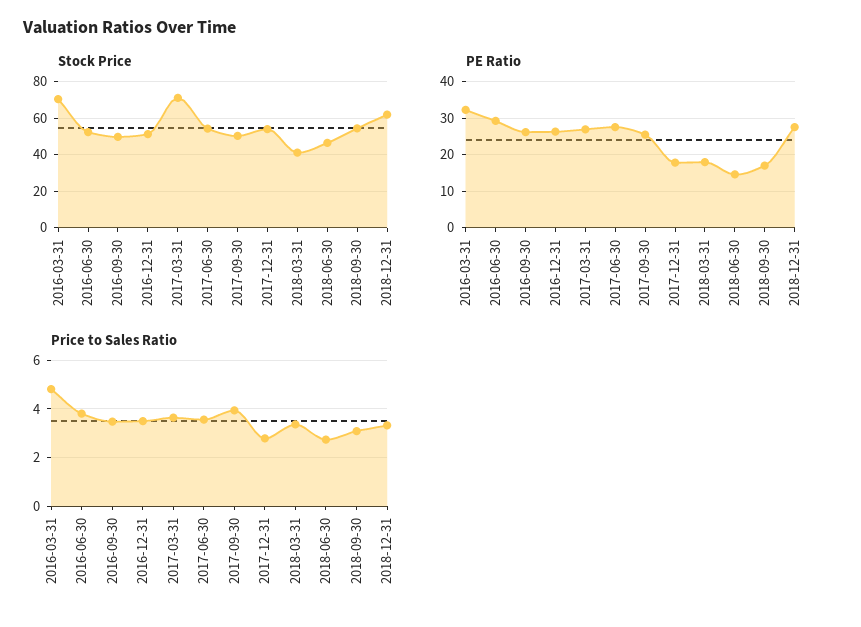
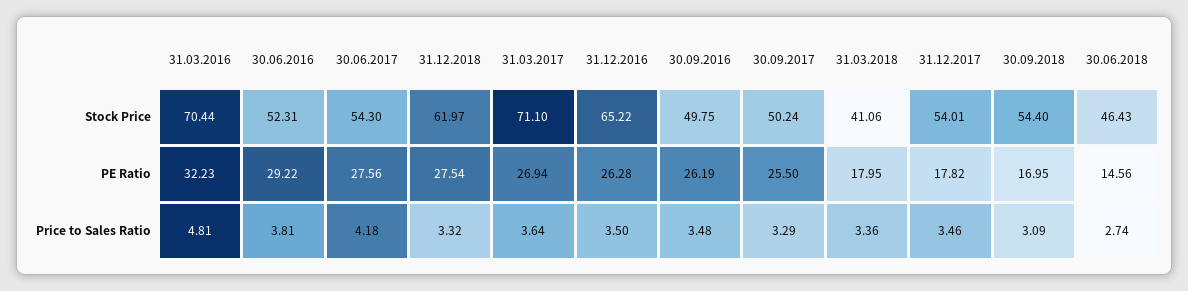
Stock Price, 2016-12-31: 50 -> 65.22
Price to Sales Ratio, 2017-06-30: 3.5 -> 4.18
Price to Sales Ratio, 2017-09-30: 4 -> 3.29
Price to Sales Ratio, 2017-12-31: 2.75 -> 3.46

